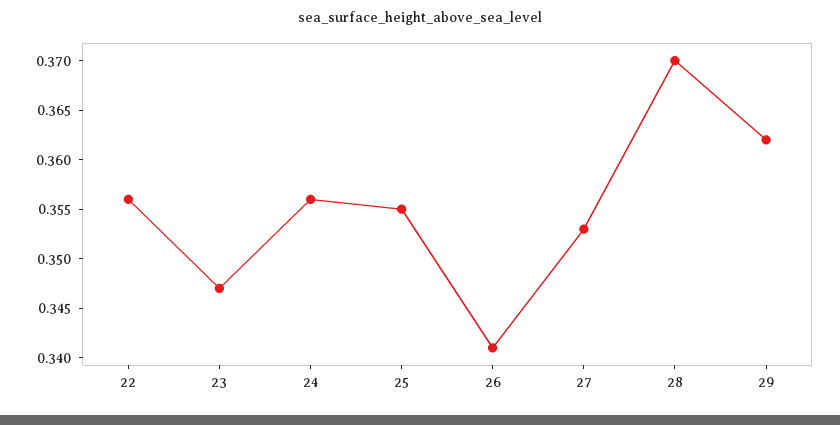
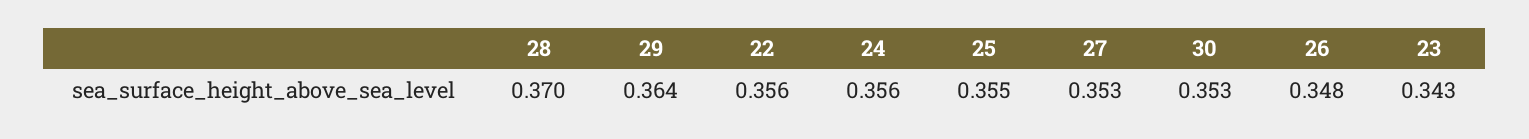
23: 0.347 -> 0.343
26: 0.341 -> 0.348
29: 0.362 -> 0.364
30: none -> 0.353

